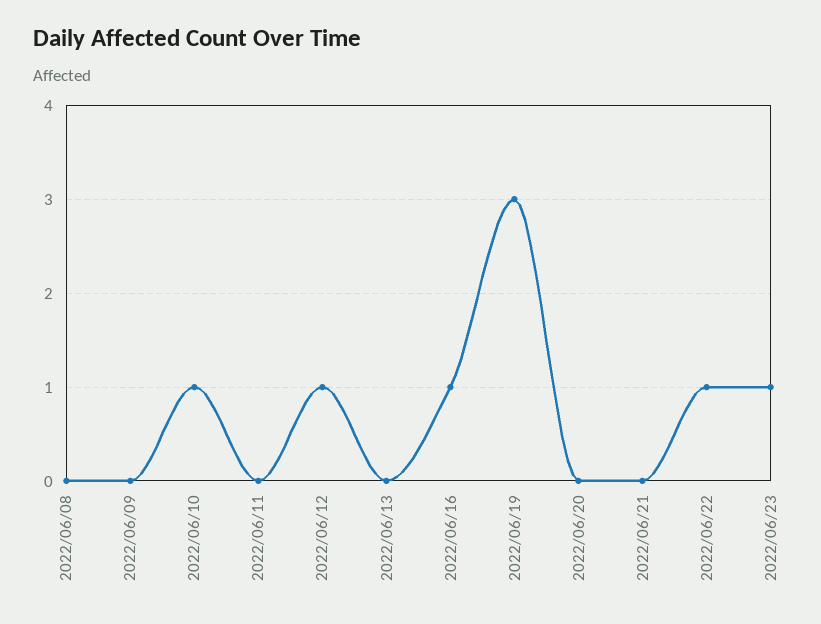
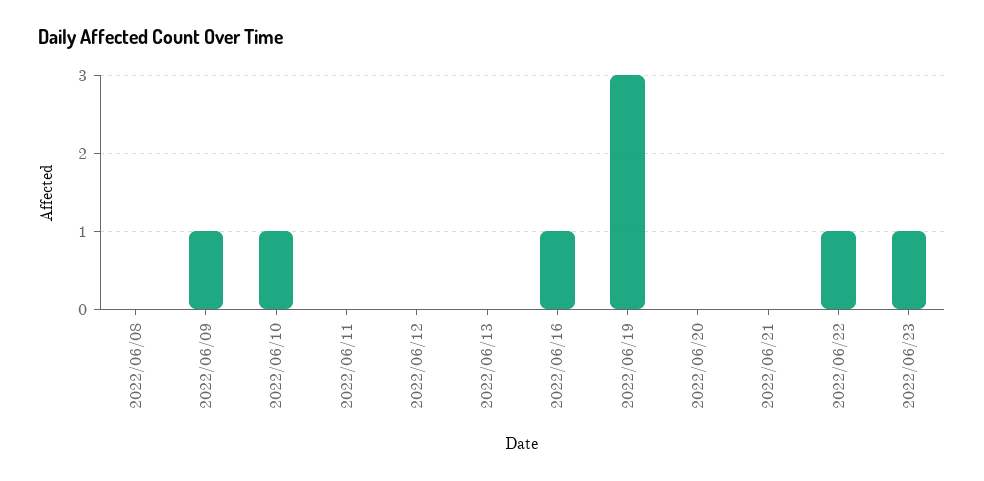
2022/06/09: 0 -> 1
2022/06/12: 1 -> 0

